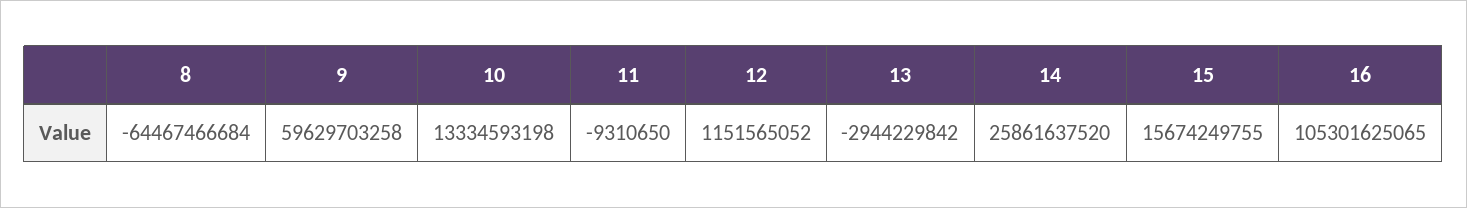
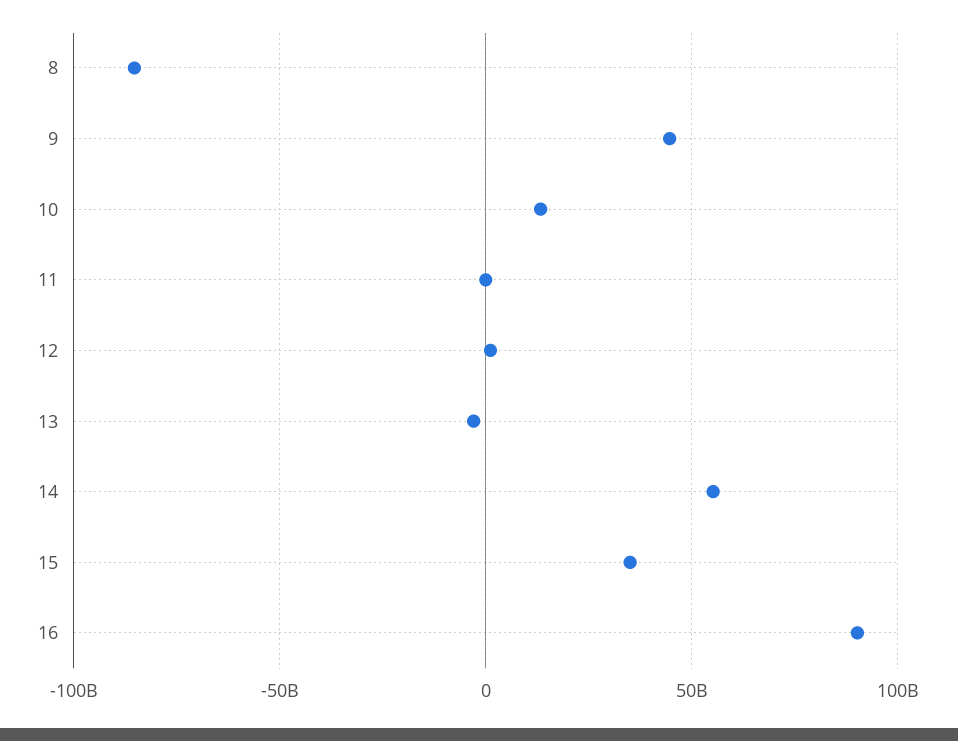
8: -64467466684 -> -85000000000
9: 59629703258 -> 45000000000
14: 25861637520 -> 55000000000
15: 15674249755 -> 35000000000
16: 105301625065 -> 90000000000

